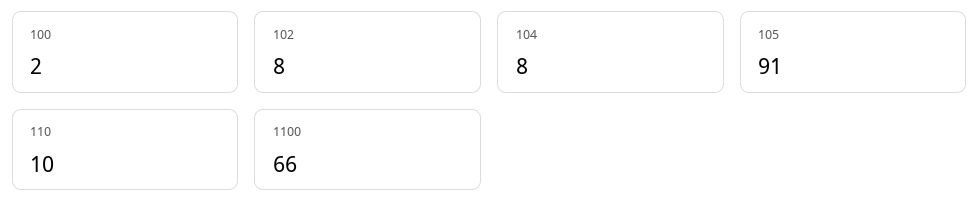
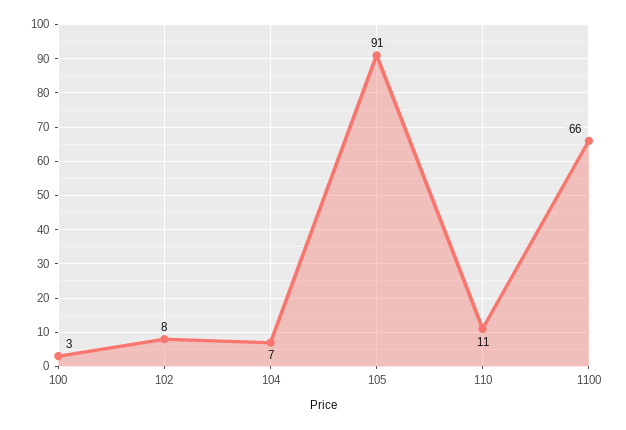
100: 2 -> 3
104: 8 -> 7
110: 10 -> 11

